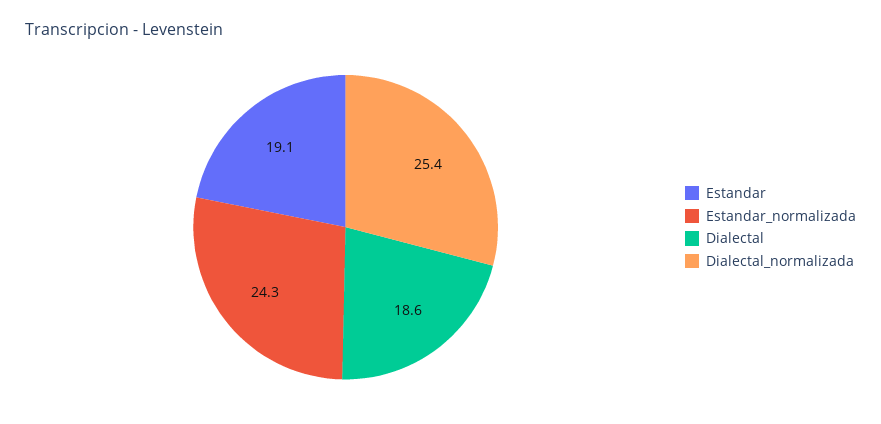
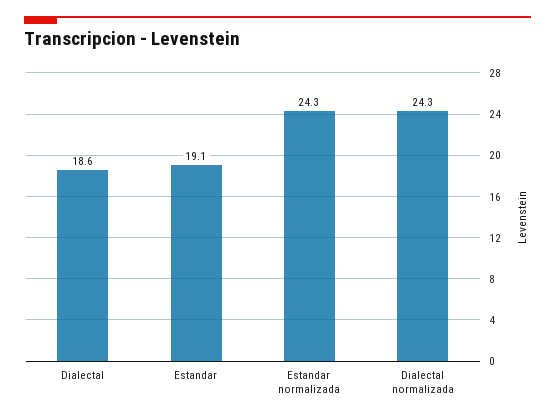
Dialectal_normalizada: 25.4 -> 24.3

